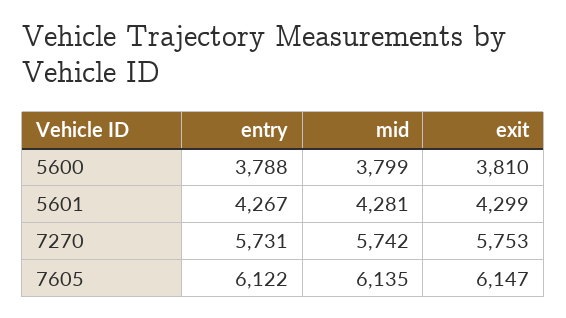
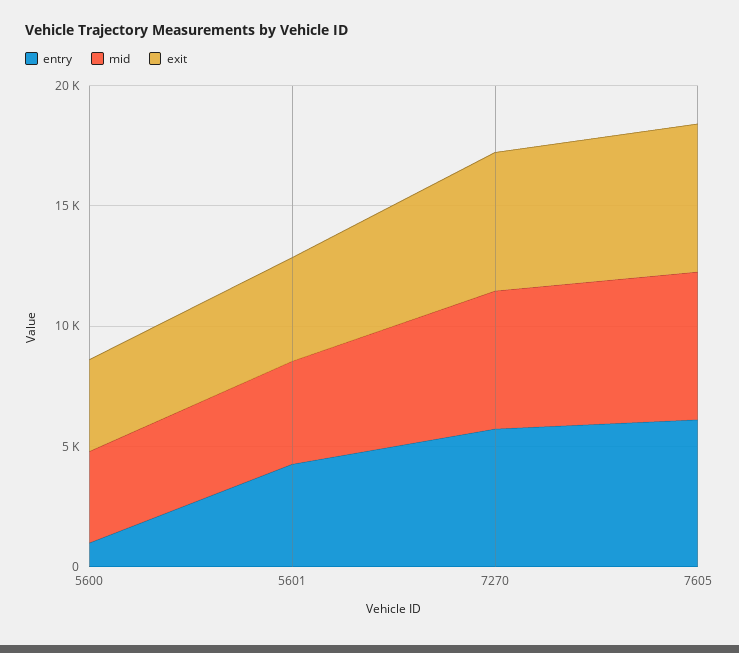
entry, 5600: 3788 -> 1000

